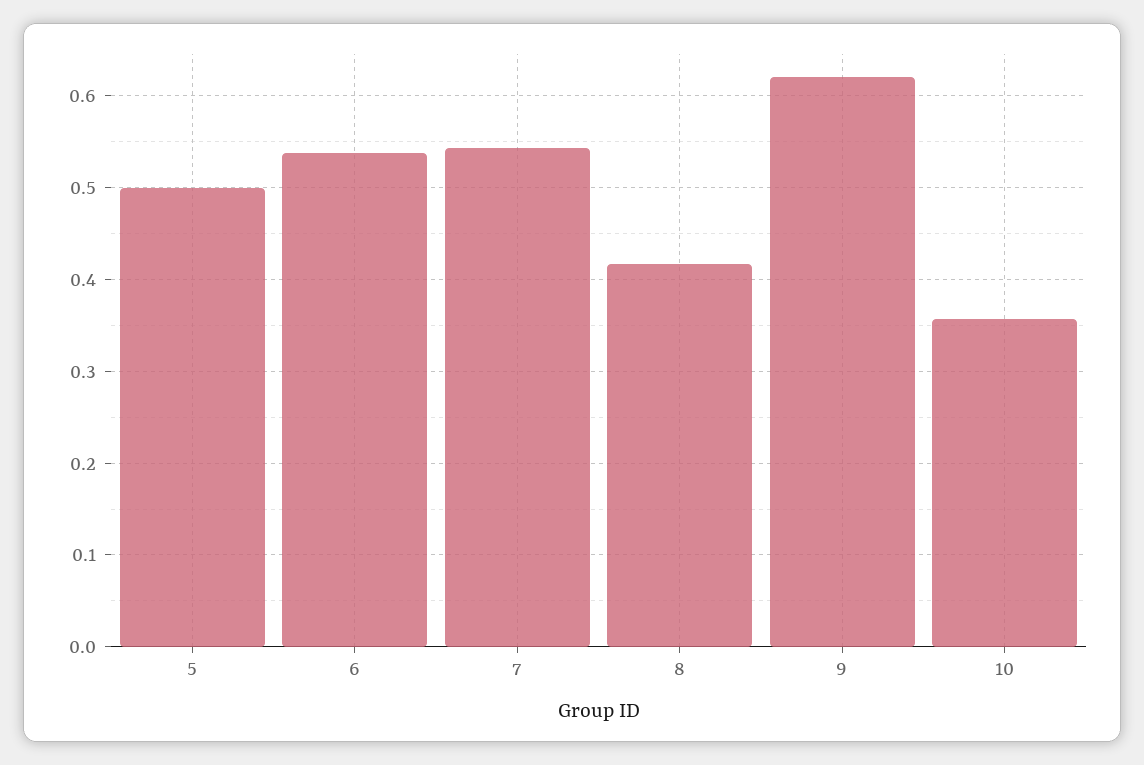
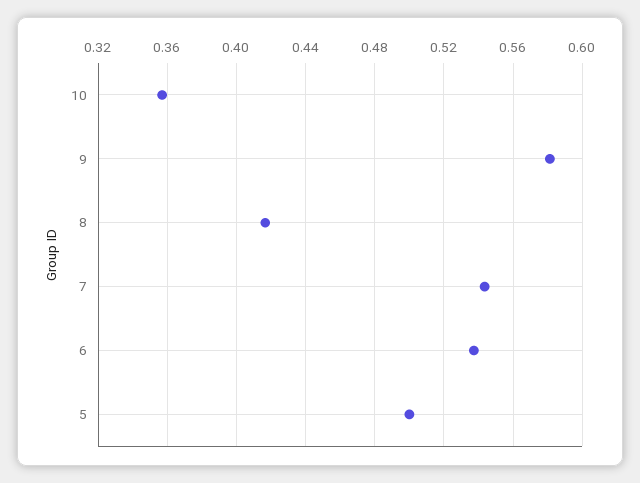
9: 0.62 -> 0.58

